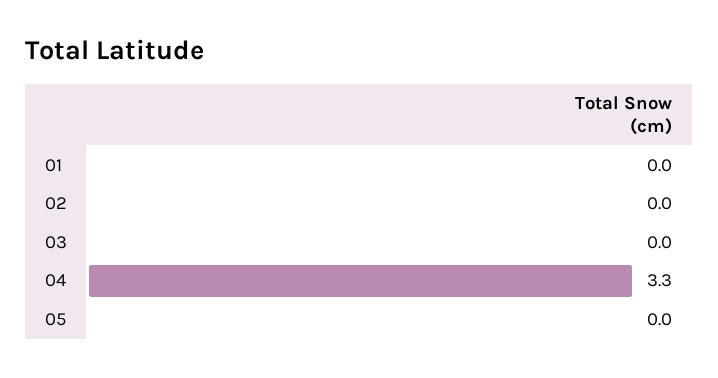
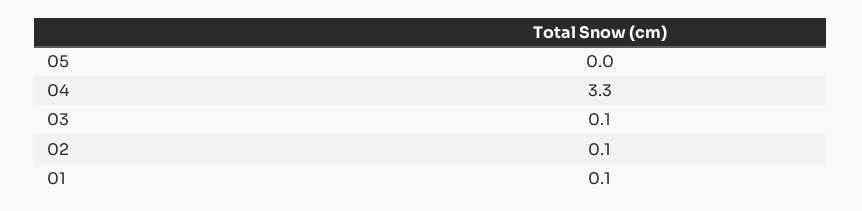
01: 0 -> 0.1
02: 0 -> 0.1
03: 0 -> 0.1

